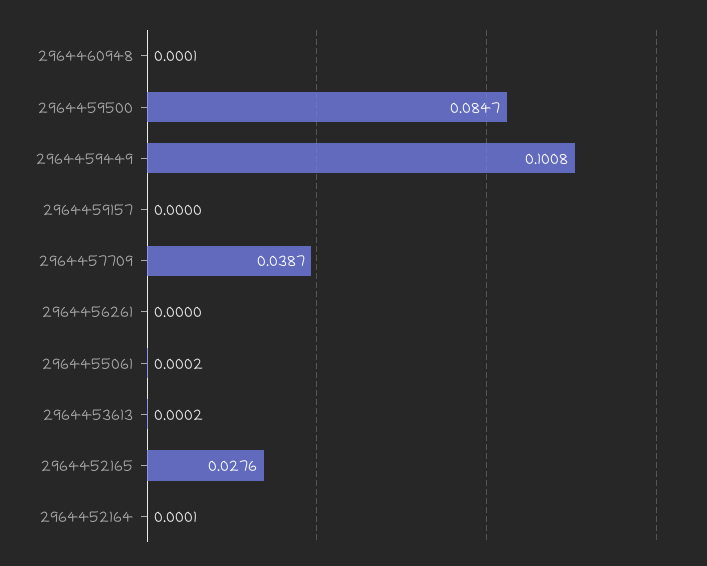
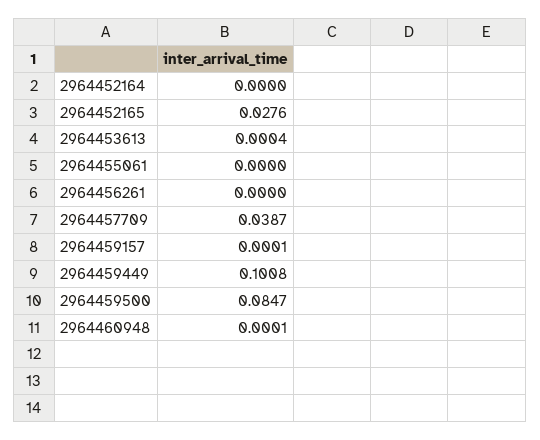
2964459157: 0 -> 0.0001
2964455061: 0.0002 -> 0
2964453613: 0.0002 -> 0.0004
2964452164: 0.0001 -> 0

